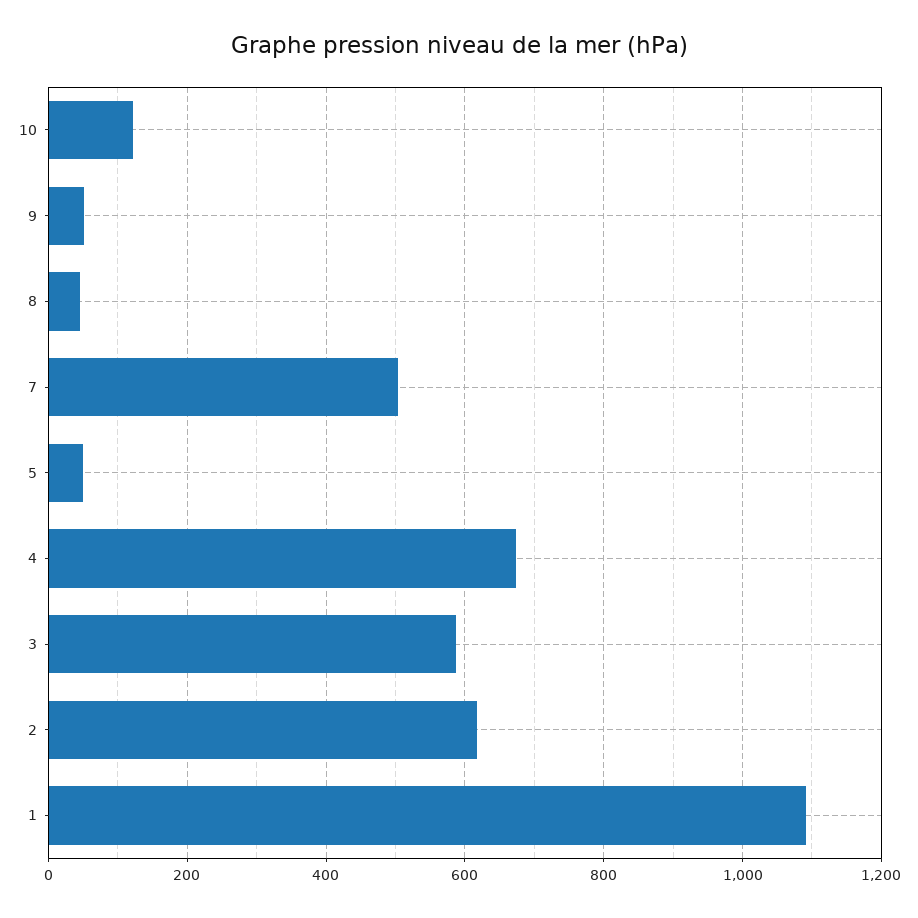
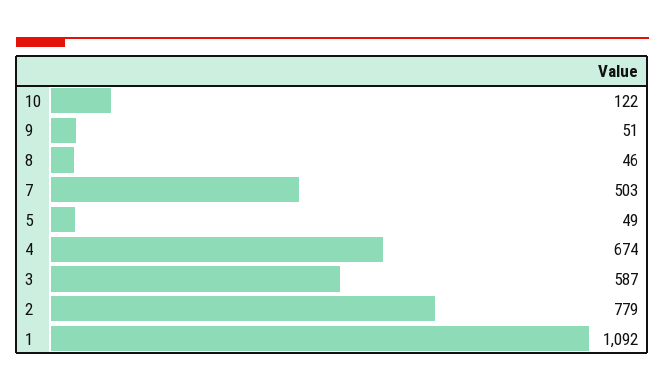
2: 620 -> 779

